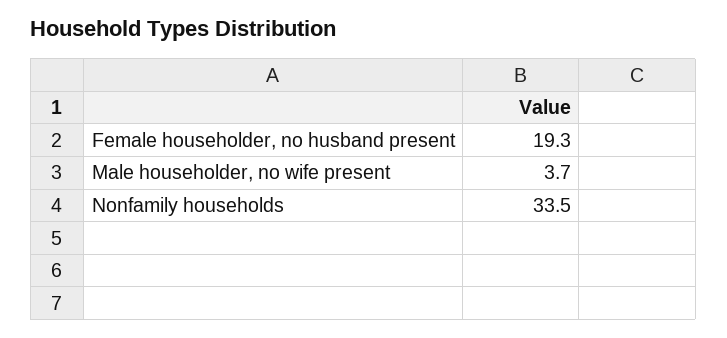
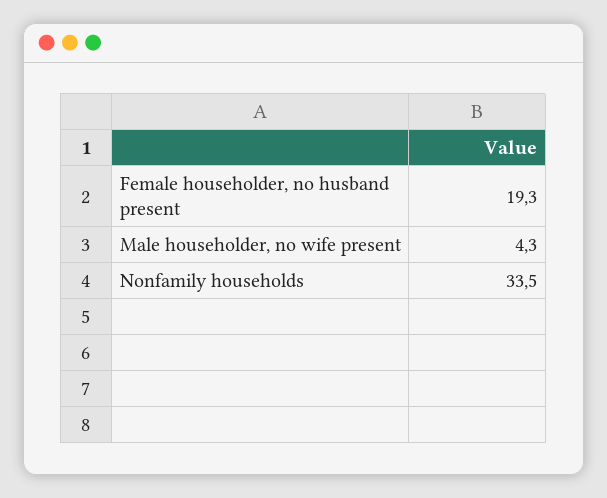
Male householder, no wife present: 3.7 -> 4.3

